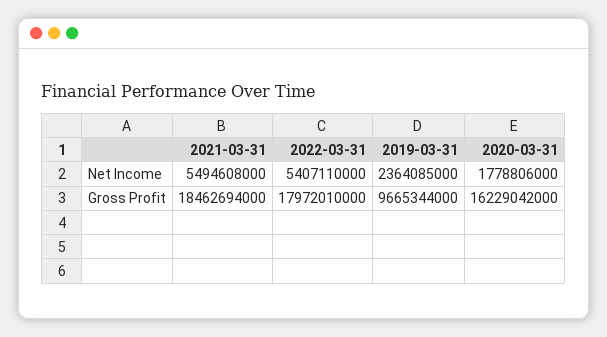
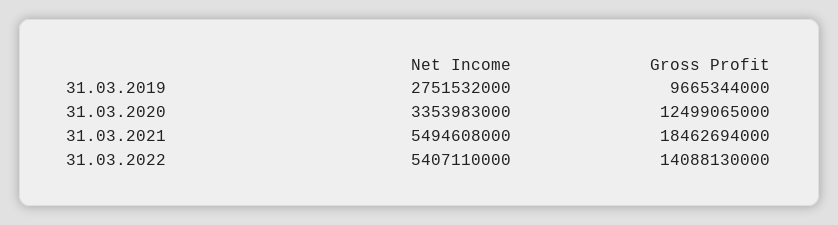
2019-03-31, Net Income: 2364085000 -> 2751532000
2020-03-31, Net Income: 1778806000 -> 3353983000
2022-03-31, Gross Profit: 17972010000 -> 14088130000
2020-03-31, Gross Profit: 16229042000 -> 12499065000

